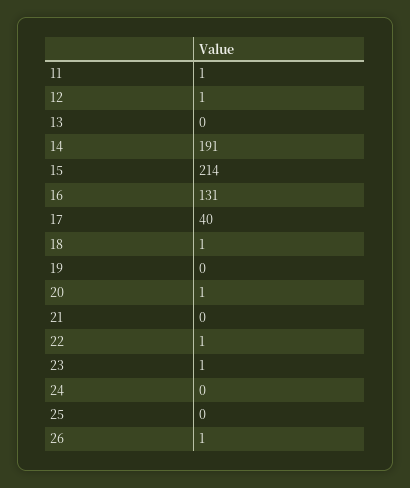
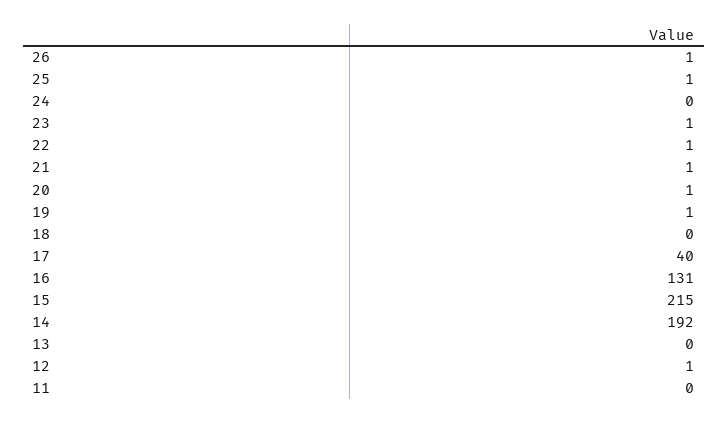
11: 1 -> 0
14: 191 -> 192
15: 214 -> 215
18: 1 -> 0
19: 0 -> 1
21: 0 -> 1
25: 0 -> 1

